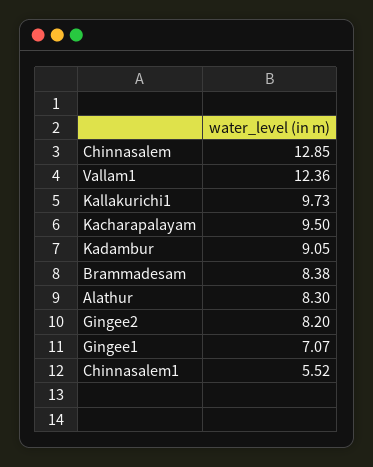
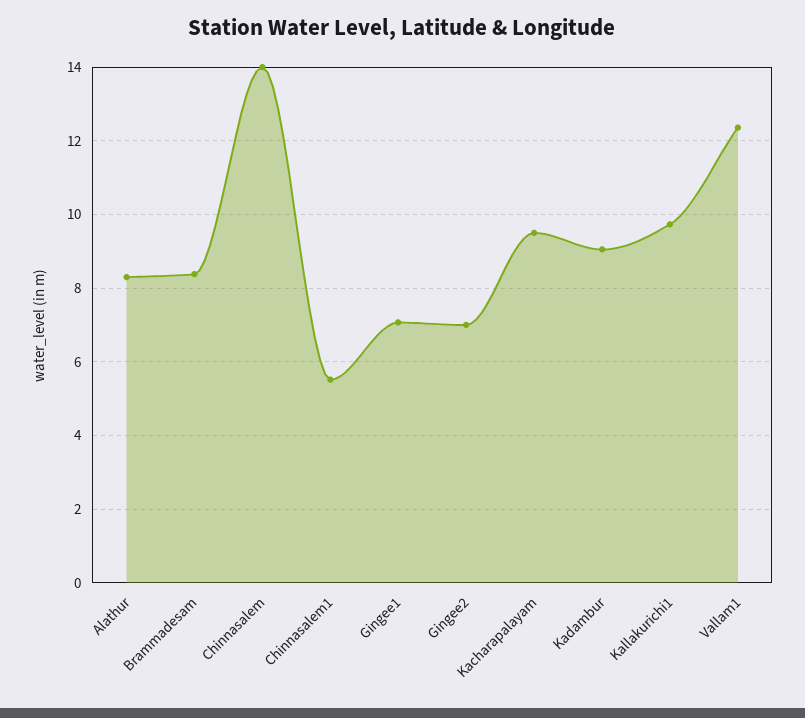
Chinnasalem: 12.85 -> 14
Gingee2: 8.2 -> 7

